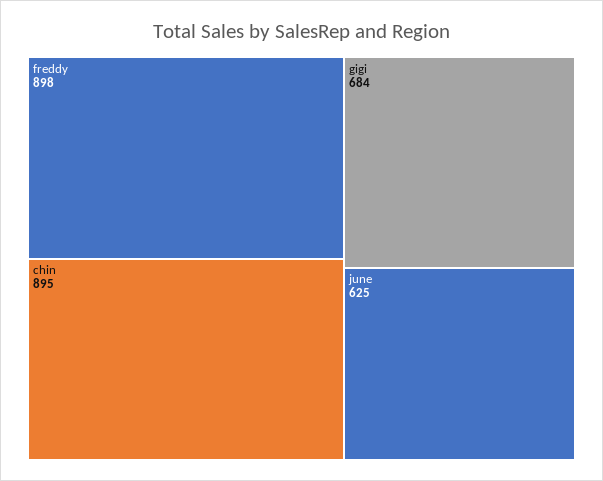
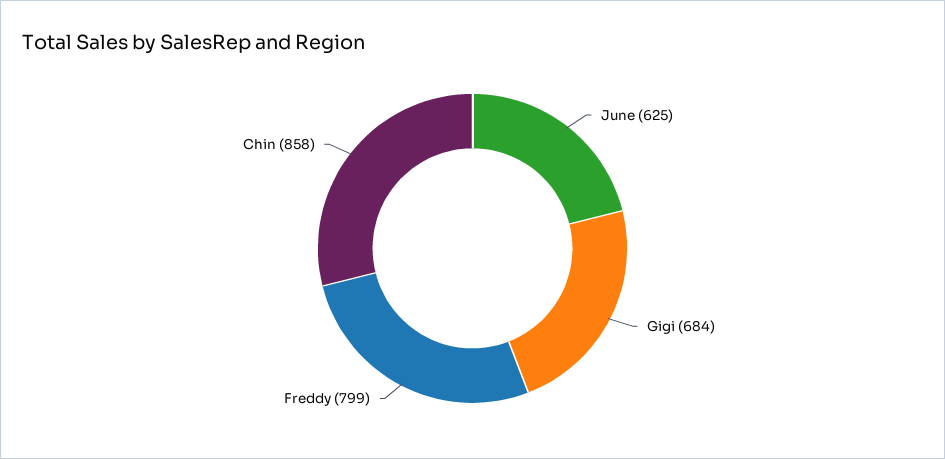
freddy: 898 -> 799
chin: 895 -> 858

